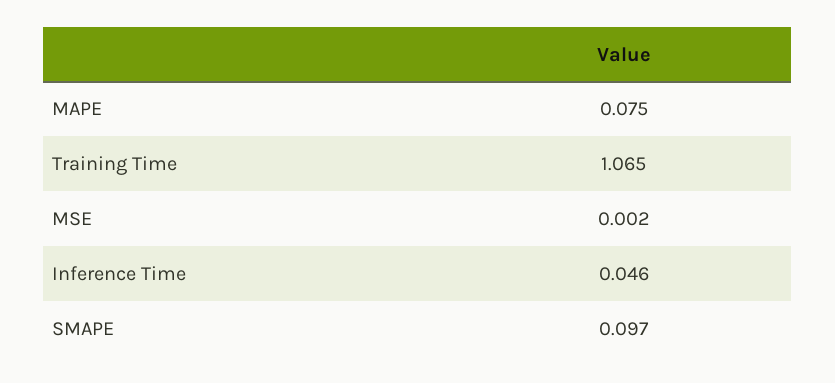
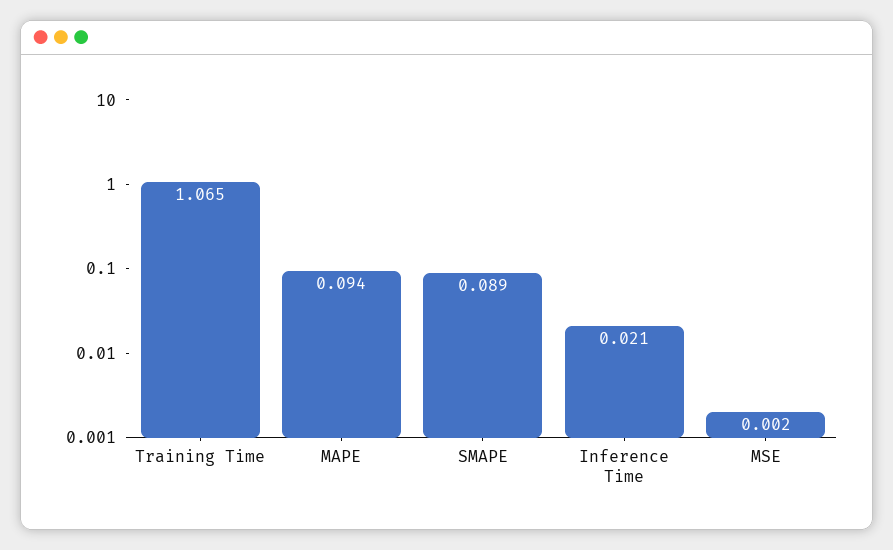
MAPE: 0.075 -> 0.094
Inference Time: 0.046 -> 0.021
SMAPE: 0.097 -> 0.089

